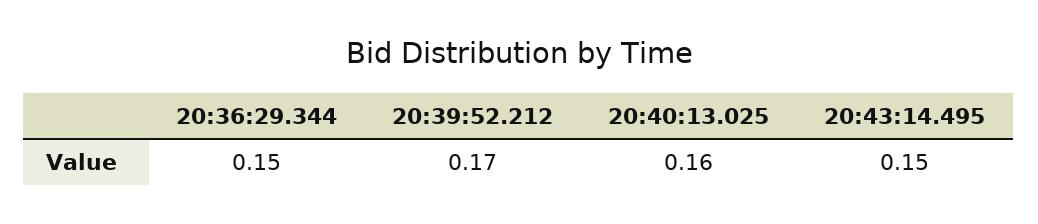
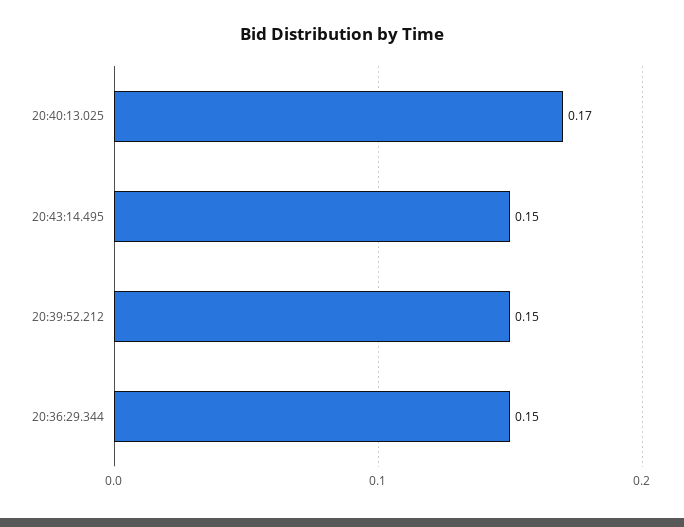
20:39:52.212: 0.17 -> 0.15
20:40:13.025: 0.16 -> 0.17

